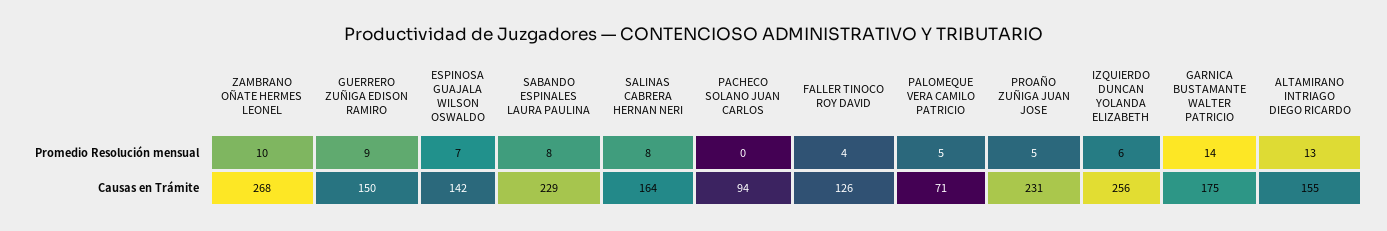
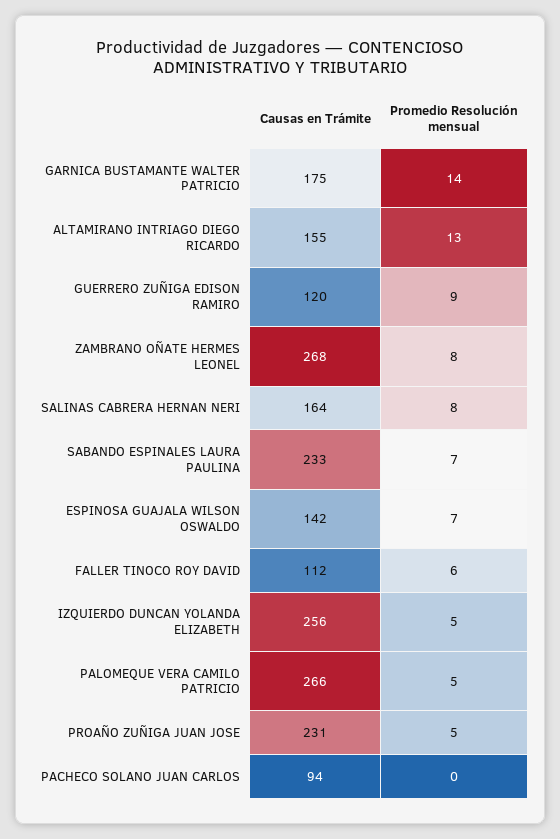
ZAMBRANO OÑATE HERMES LEONEL, Promedio Resolución mensual: 10 -> 8
SABANDO ESPINALES LAURA PAULINA, Promedio Resolución mensual: 8 -> 7
FALLER TINOCO ROY DAVID, Promedio Resolución mensual: 4 -> 6
IZQUIERDO DUNCAN YOLANDA ELIZABETH, Promedio Resolución mensual: 6 -> 5
GUERRERO ZUÑIGA EDISON RAMIRO, Causas en Trámite: 150 -> 120
SABANDO ESPINALES LAURA PAULINA, Causas en Trámite: 229 -> 233
FALLER TINOCO ROY DAVID, Causas en Trámite: 126 -> 112
PALOMEQUE VERA CAMILO PATRICIO, Causas en Trámite: 71 -> 266

